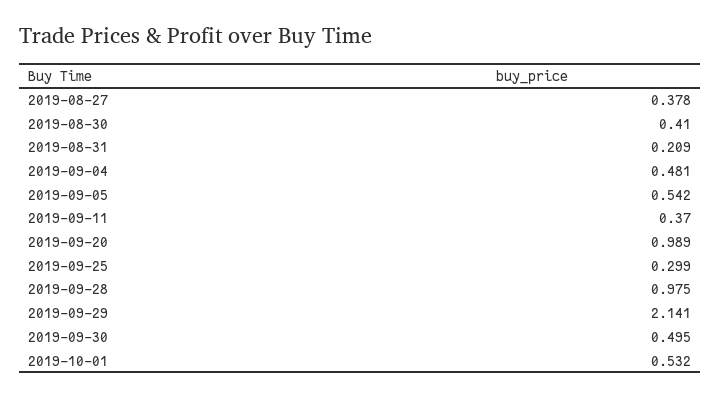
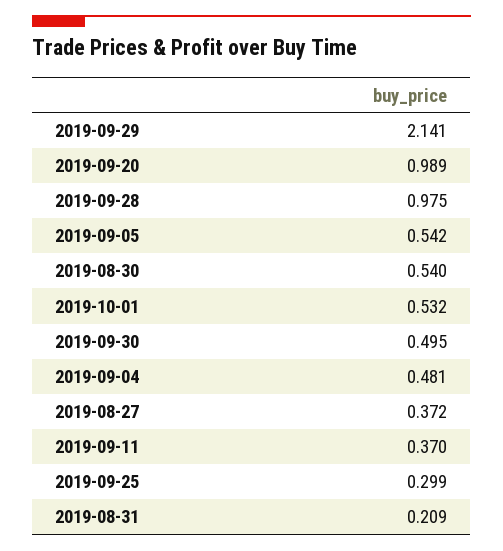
2019-08-27: 0.378 -> 0.372
2019-08-30: 0.41 -> 0.54

